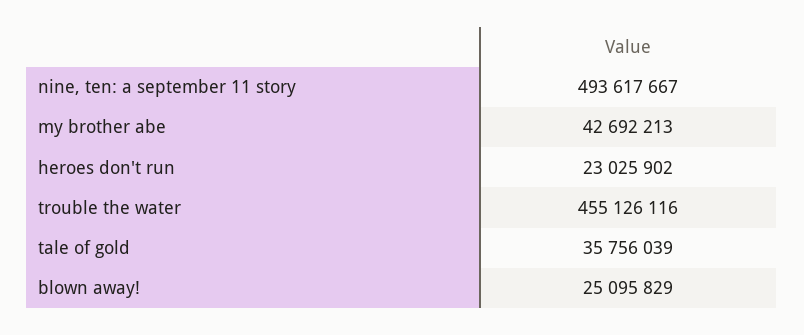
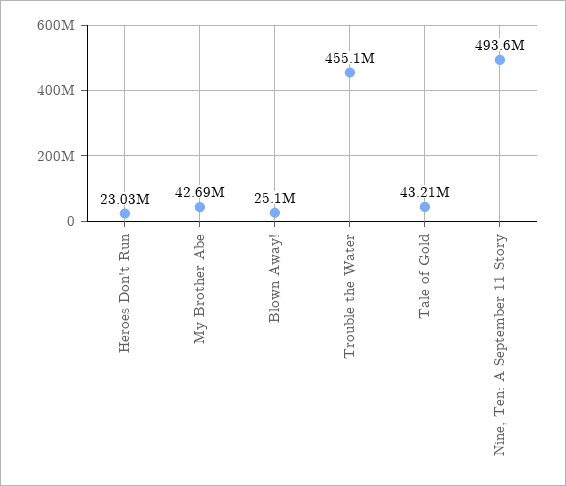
tale of gold: 35756039 -> 43210000

